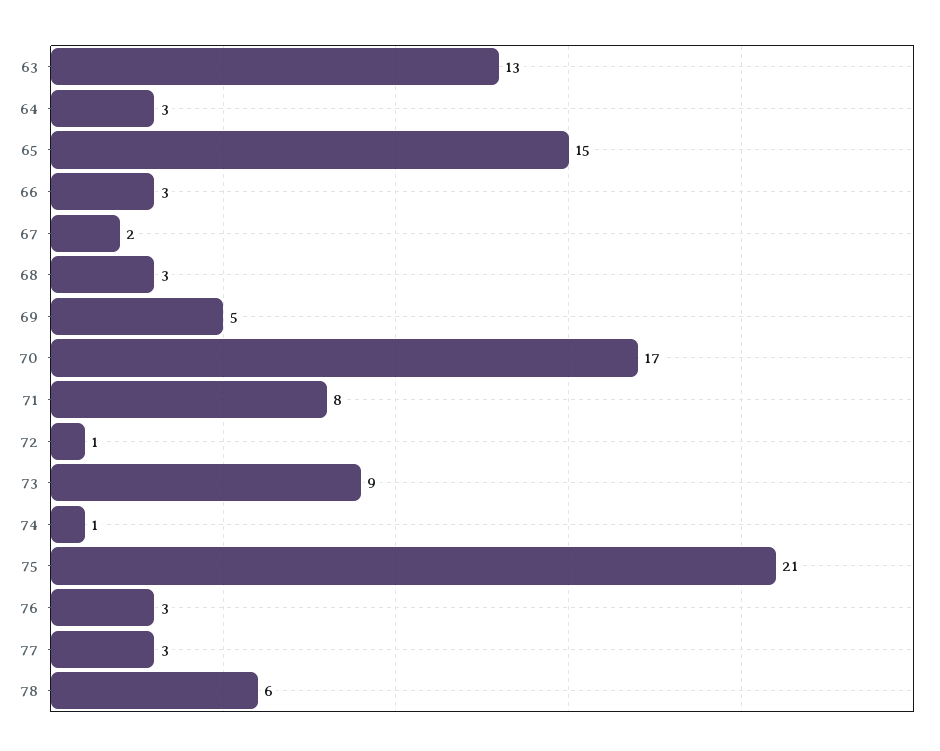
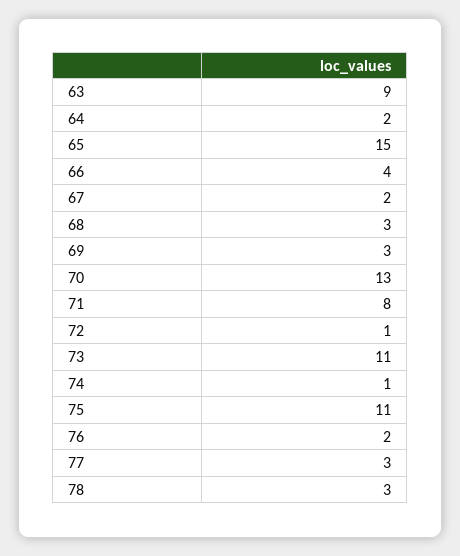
63: 13 -> 9
64: 3 -> 2
66: 3 -> 4
69: 5 -> 3
70: 17 -> 13
73: 9 -> 11
75: 21 -> 11
76: 3 -> 2
78: 6 -> 3

